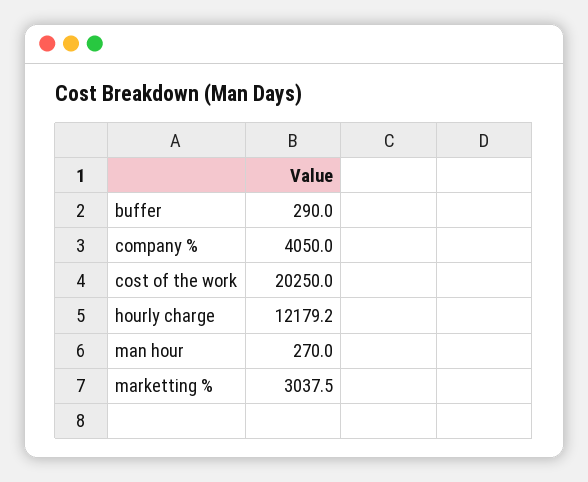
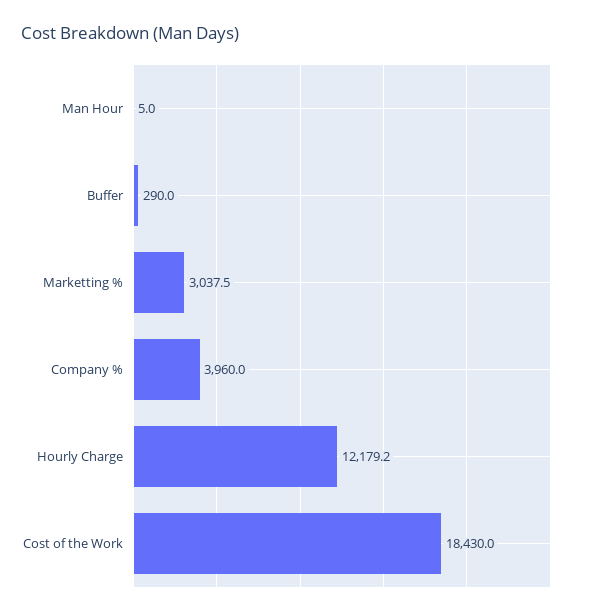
company %: 4050 -> 3960
cost of the work: 20250 -> 18430
man hour: 270 -> 5

